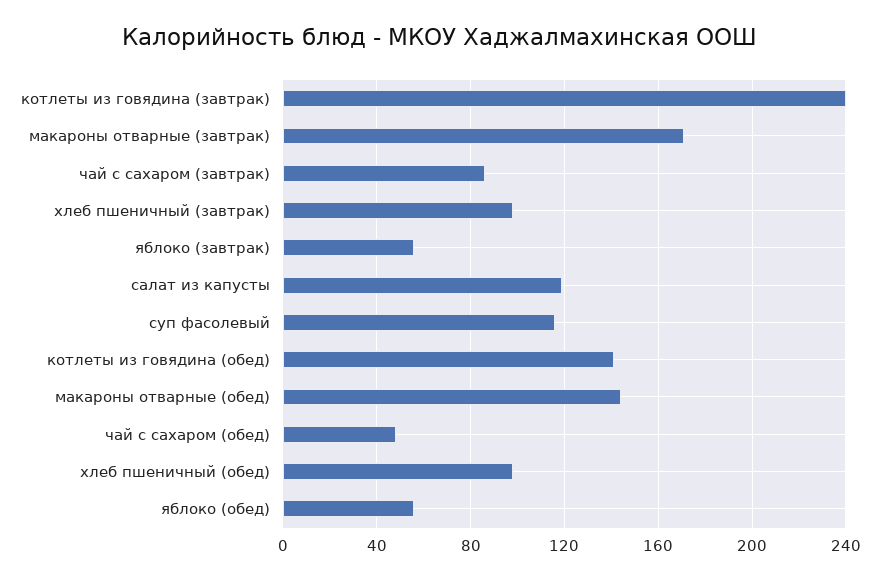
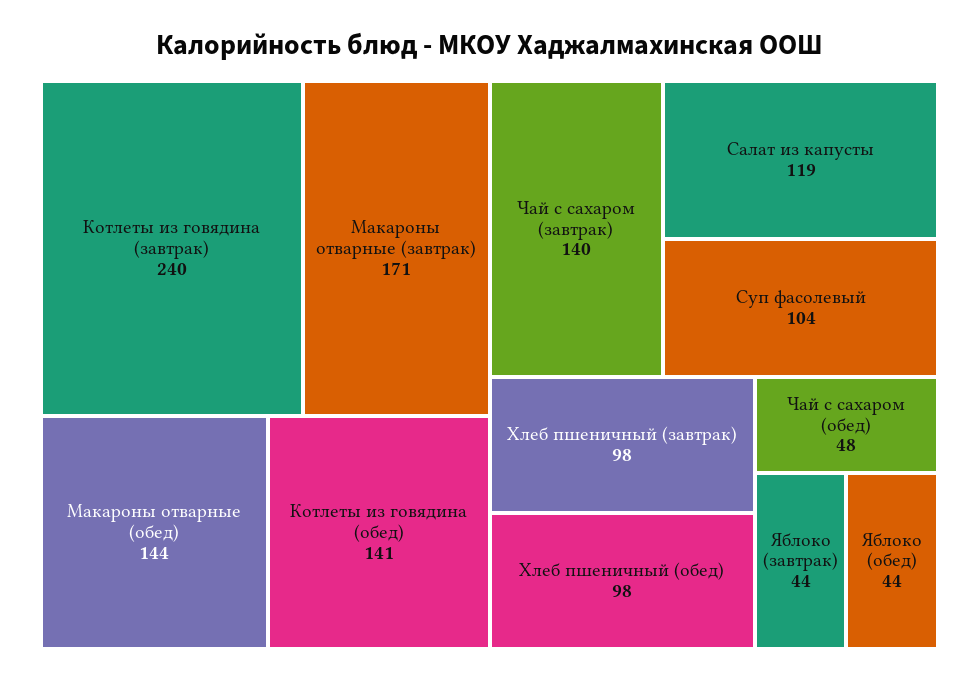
чай с сахаром (завтрак): 85 -> 140
яблоко (завтрак): 55 -> 44
суп фасолевый: 115 -> 104
яблоко (обед): 55 -> 44

